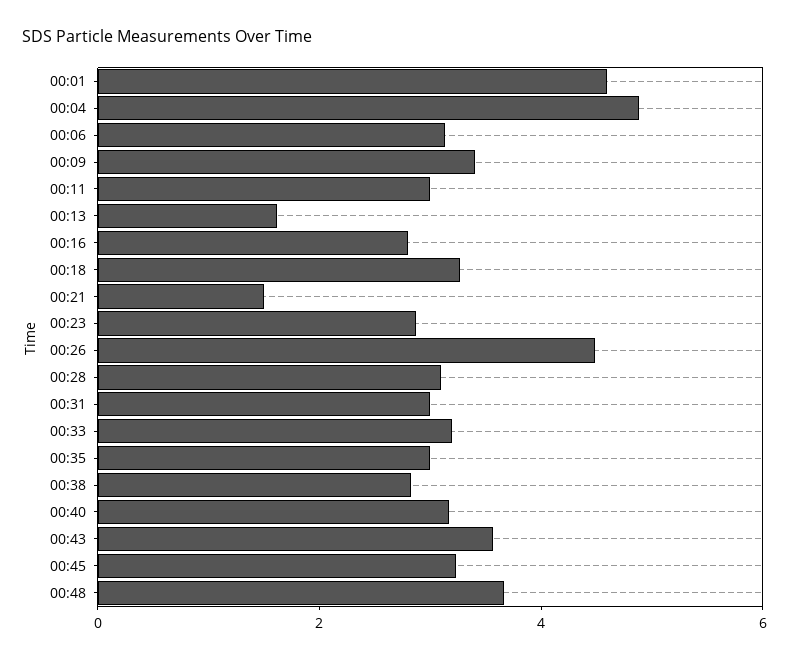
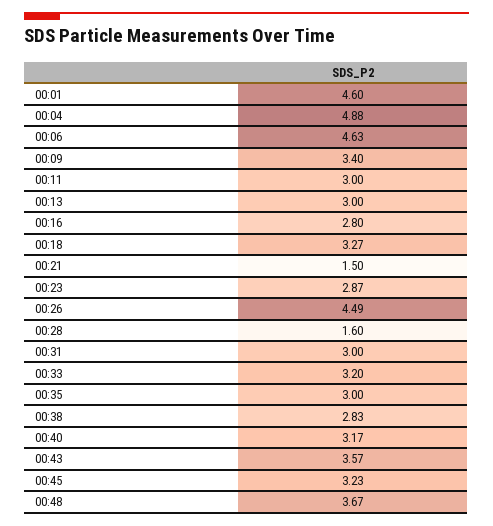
00:06: 3 -> 4.63
00:13: 1.5 -> 3
00:28: 3 -> 1.6

